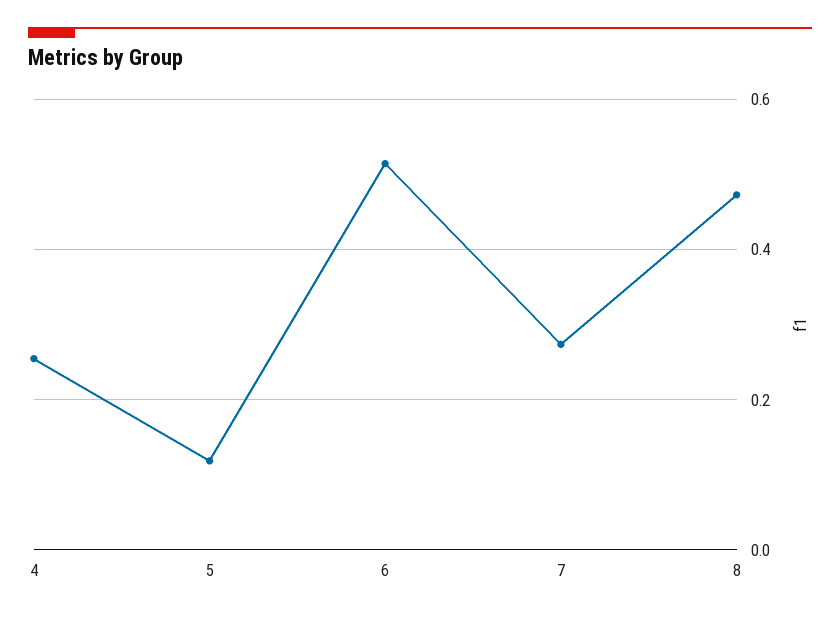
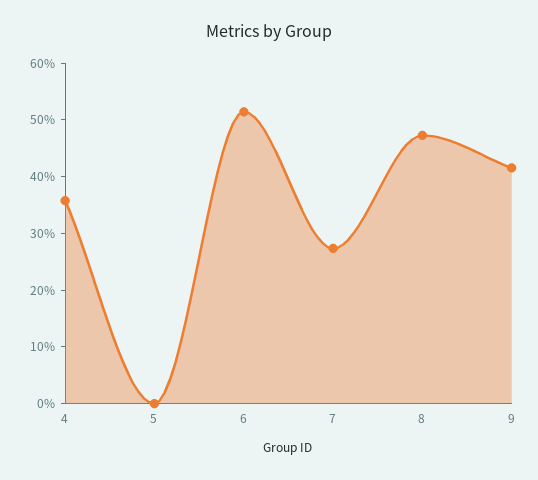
4: 0.26 -> 0.36
5: 0.12 -> 0
9: none -> 0.42

